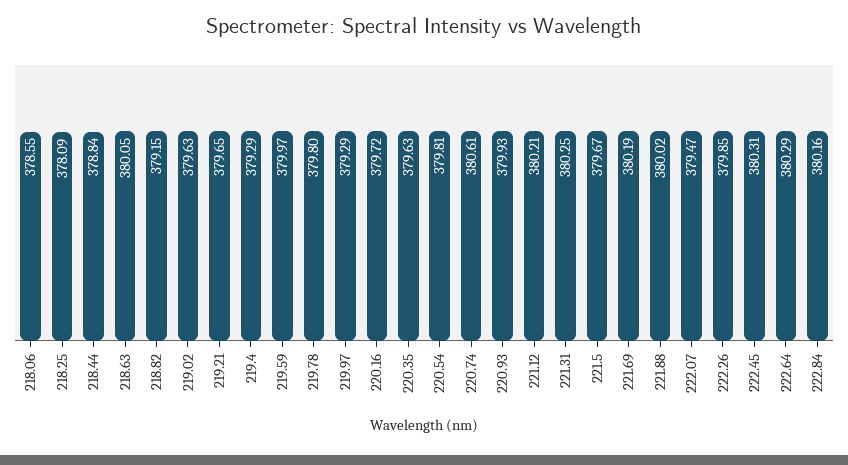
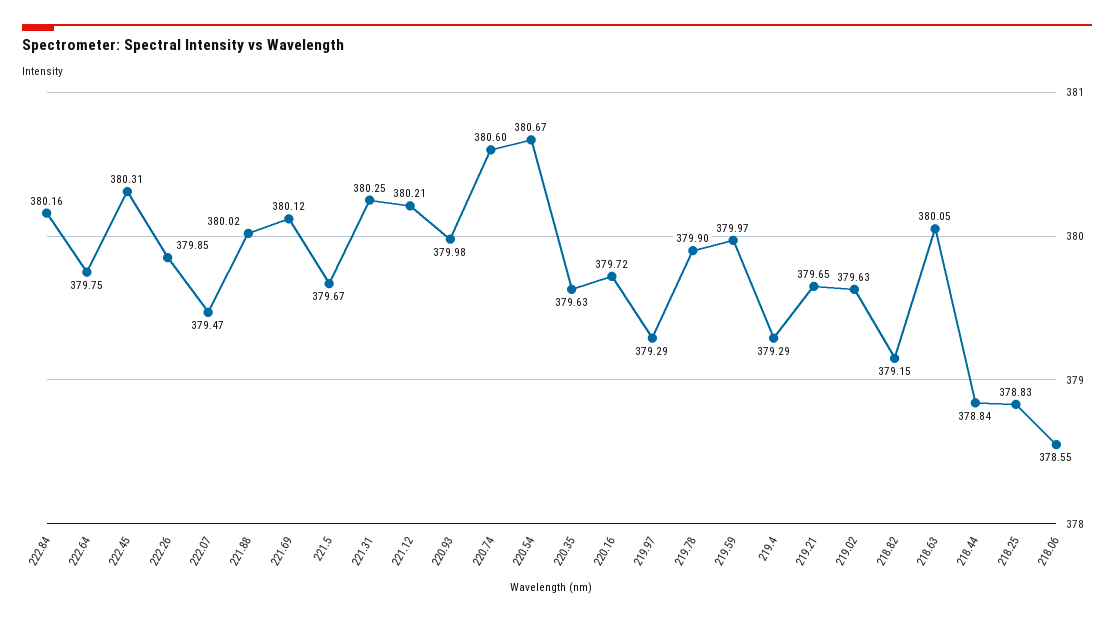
218.25: 378.09 -> 378.83
219.78: 379.8 -> 379.9
220.54: 379.81 -> 380.67
220.74: 380.61 -> 380.6
220.93: 379.93 -> 379.98
221.69: 380.19 -> 380.12
222.64: 380.29 -> 379.75

